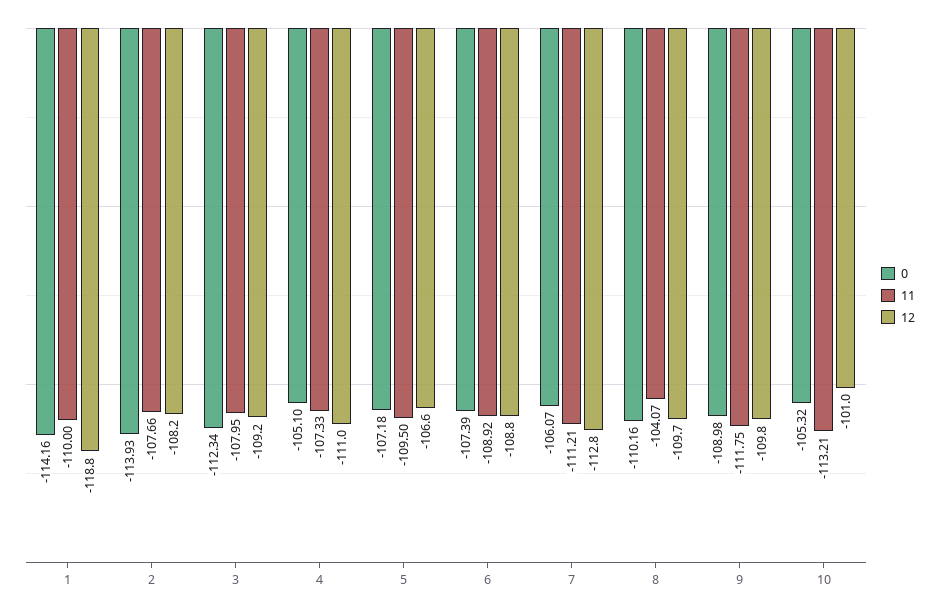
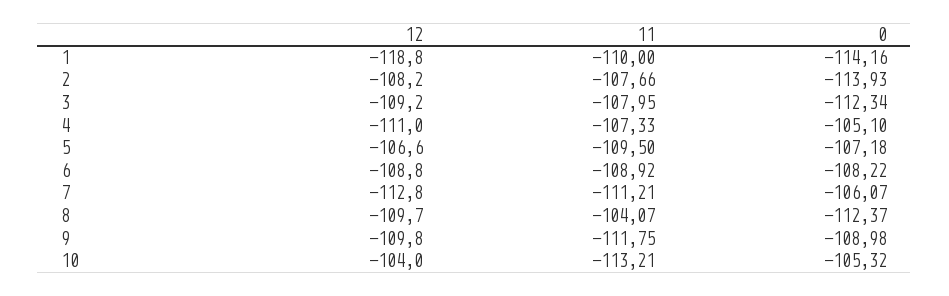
0, 6: -107.39 -> -108.22
0, 8: -110.16 -> -112.37
12, 10: -101 -> -104

